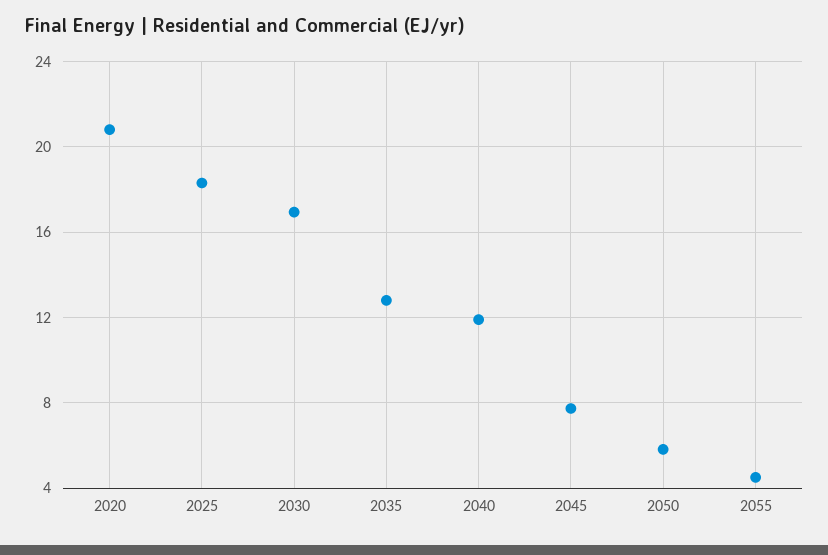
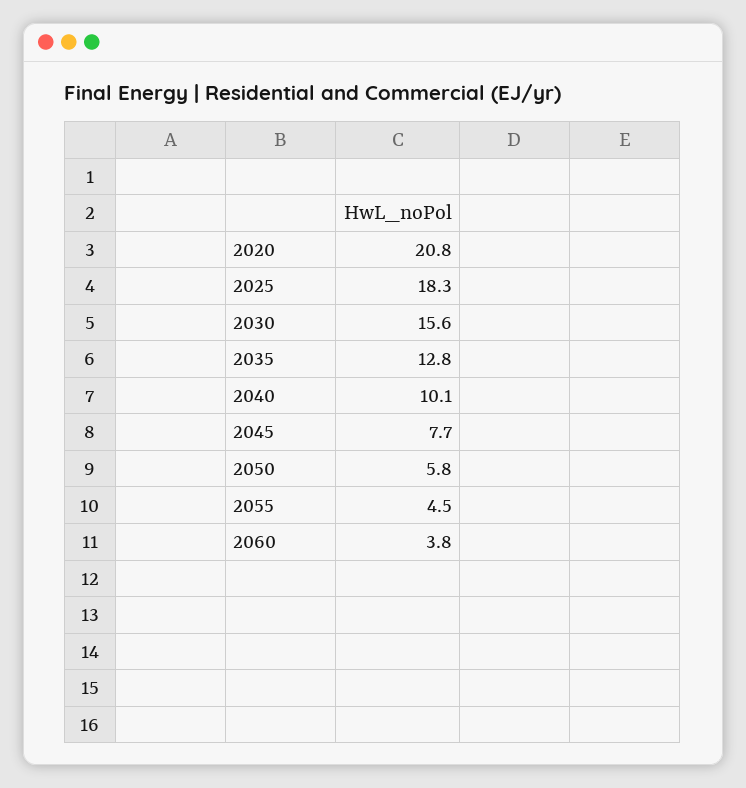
2030: 17 -> 15.6
2040: 12 -> 10.1
2060: none -> 3.8

